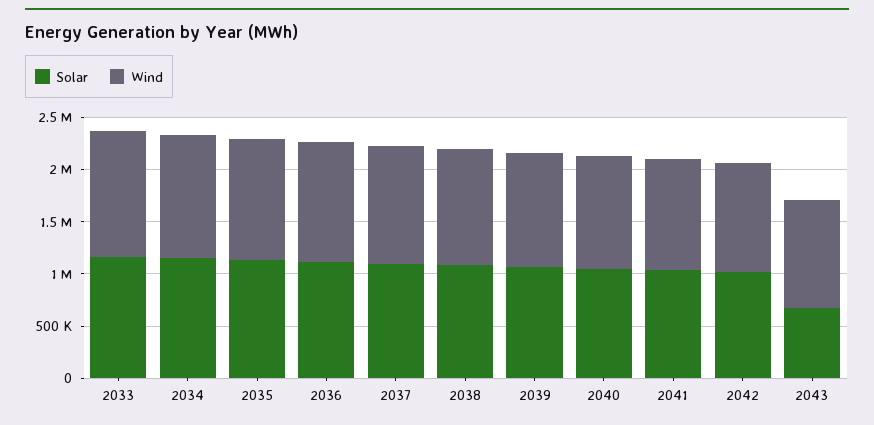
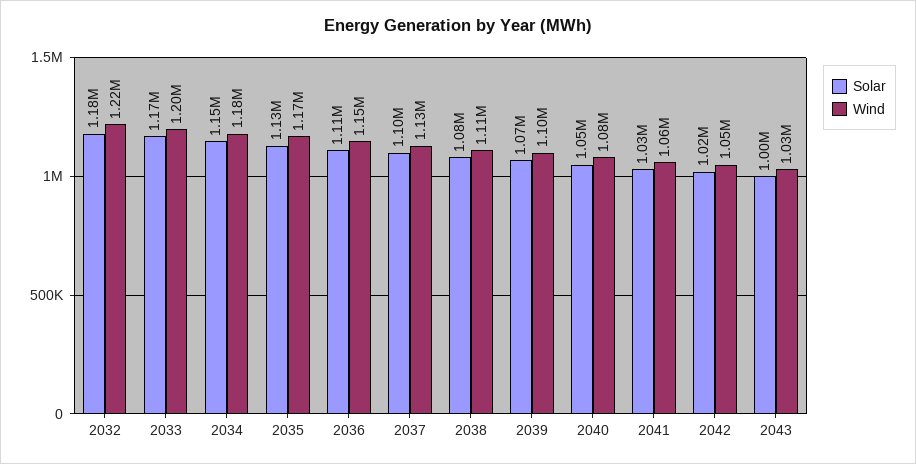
Solar, 2043: 700000 -> 1000000
Solar, 2032: none -> 1180000
Wind, 2032: none -> 1220000

